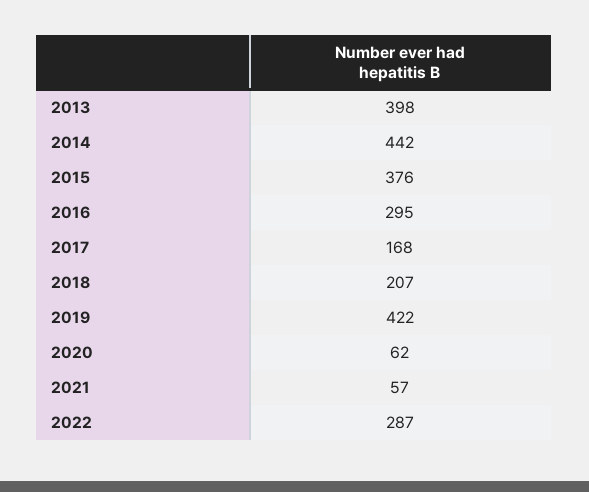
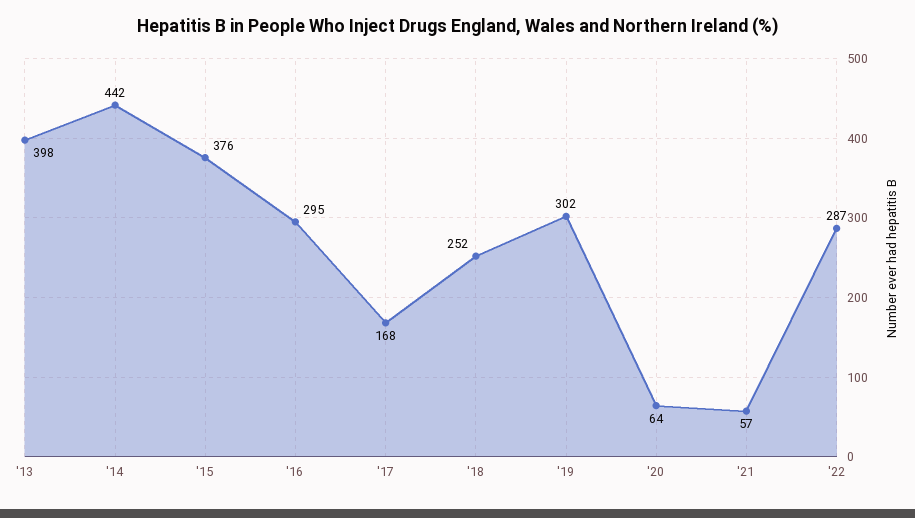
2018: 207 -> 252
2019: 422 -> 302
2020: 62 -> 64

